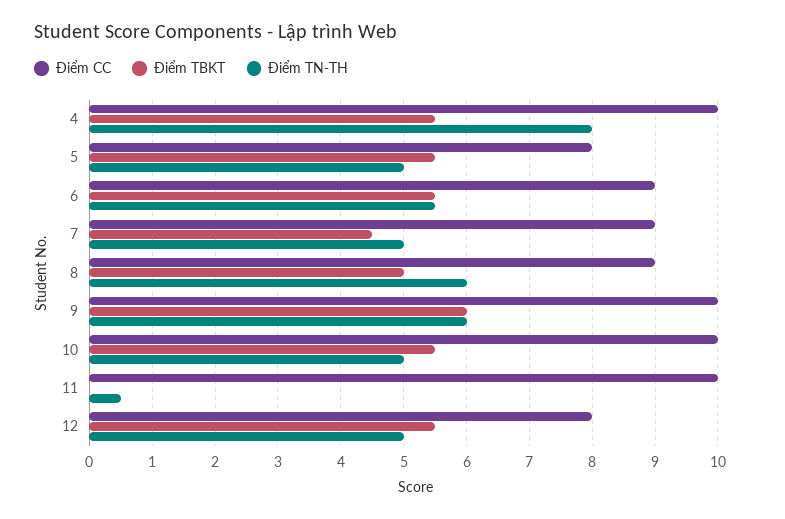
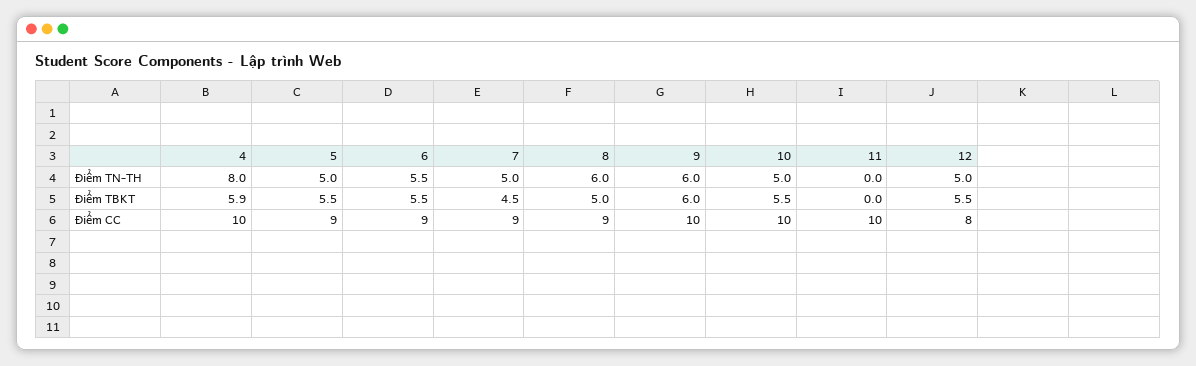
Điểm TBKT, 4: 5.5 -> 5.9
Điểm CC, 5: 8 -> 9
Điểm TN-TH, 11: 0.5 -> 0

